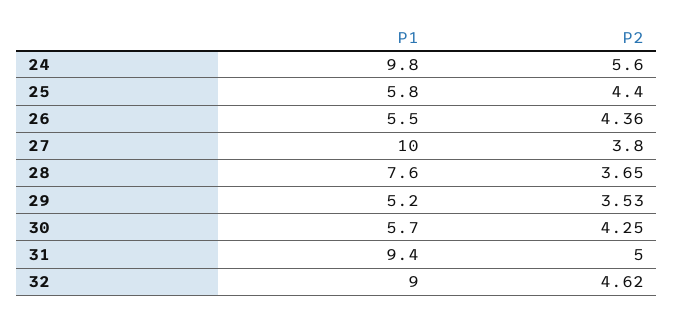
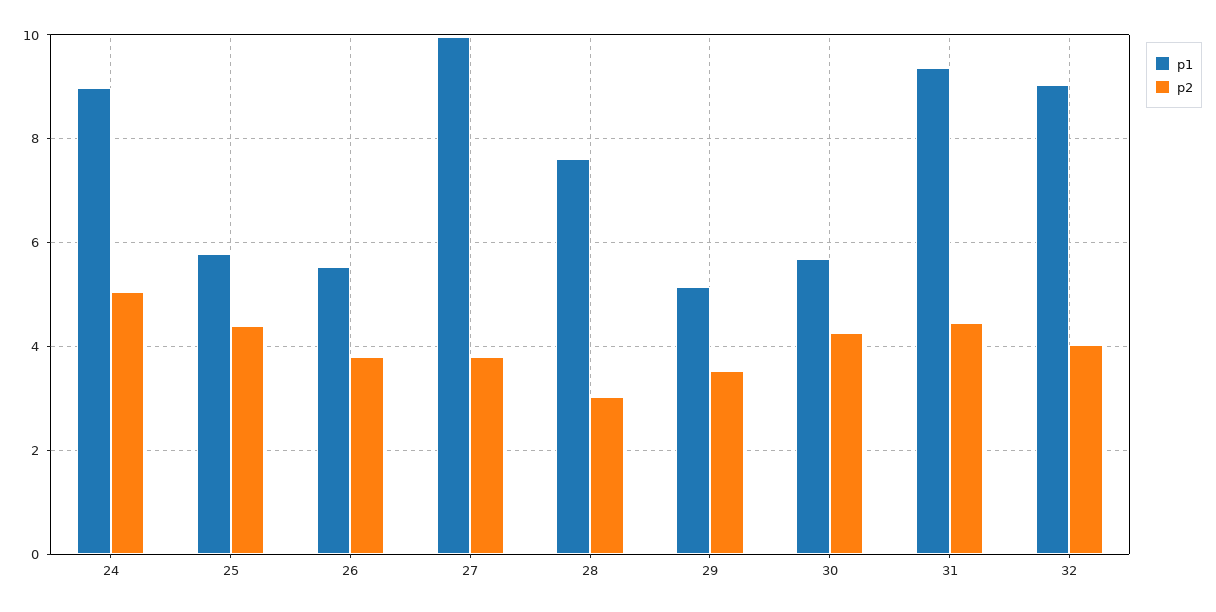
P1, 24: 9.8 -> 9
P2, 24: 5.6 -> 5
P2, 26: 4.36 -> 3.8
P2, 28: 3.65 -> 3
P2, 31: 5 -> 4.4
P2, 32: 4.62 -> 4

